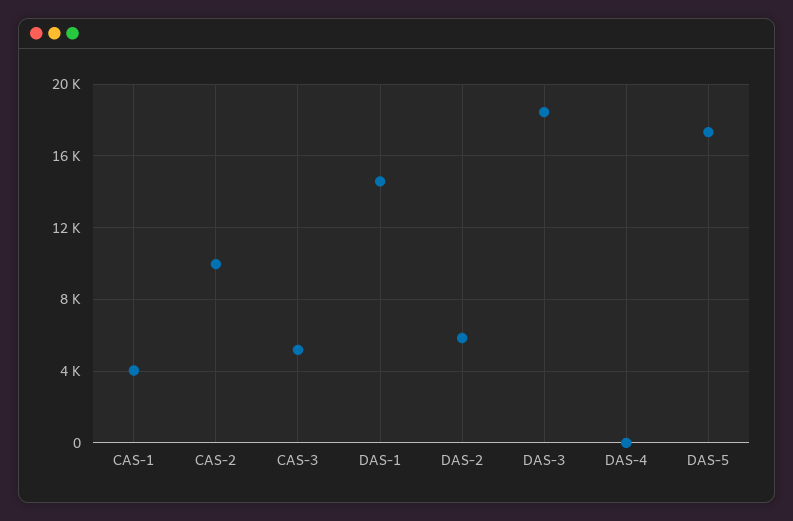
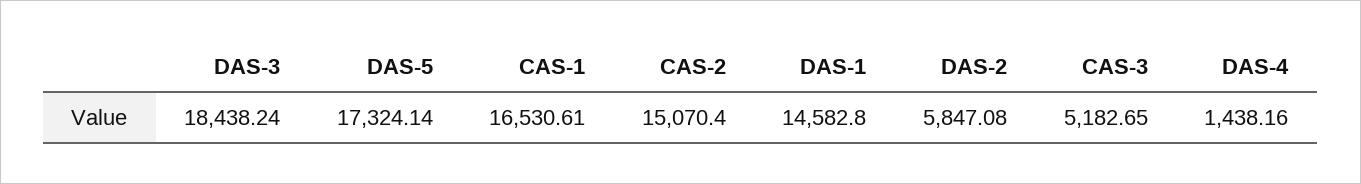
CAS-1: 4000 -> 16530.61
CAS-2: 10000 -> 15070.4
DAS-4: 0 -> 1438.16

